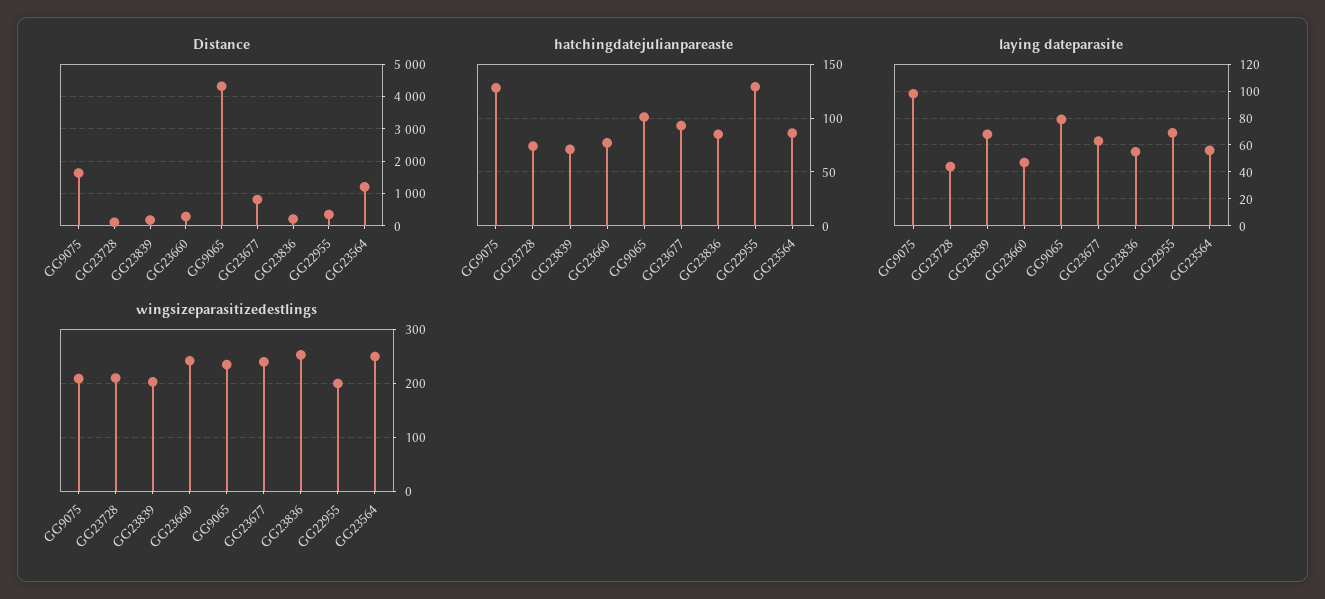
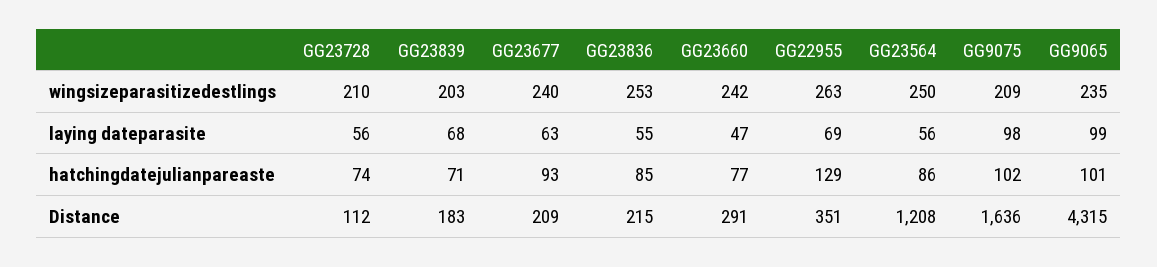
Distance, GG23677: 800 -> 209
hatchingdatejulianpareaste, GG9075: 130 -> 102
laying dateparasite, GG23728: 45 -> 56
laying dateparasite, GG9065: 80 -> 99
wingsizeparasitizedestlings, GG22955: 200 -> 263

